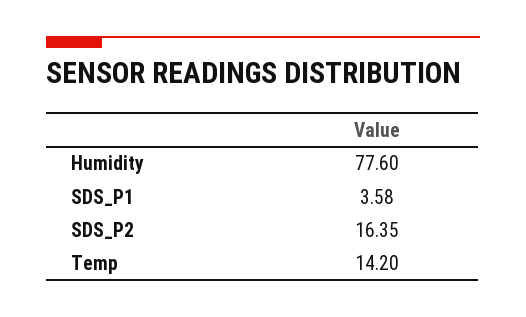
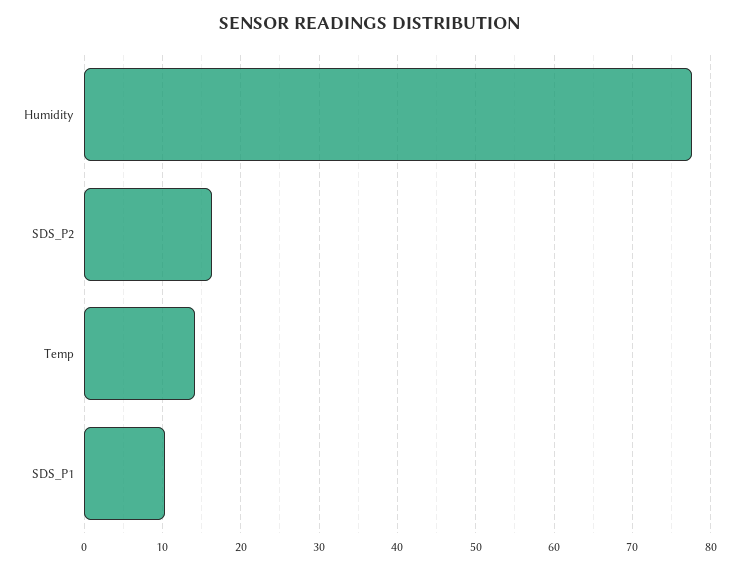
SDS_P1: 3.58 -> 10

